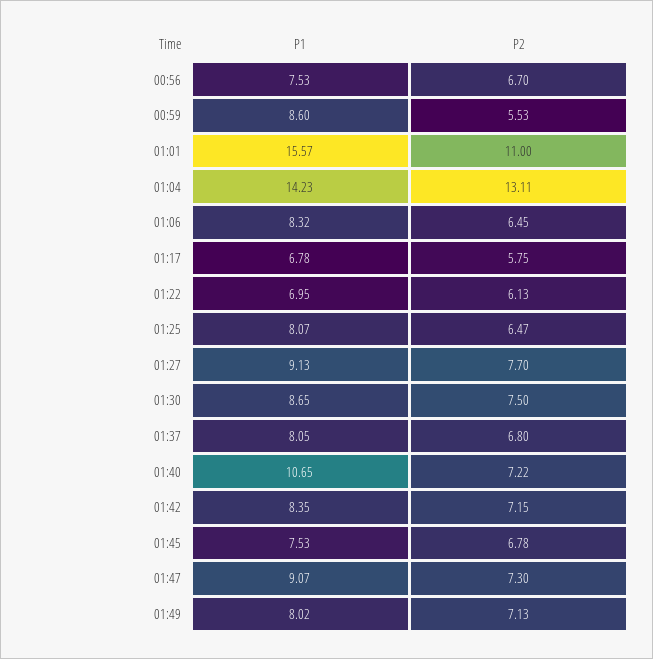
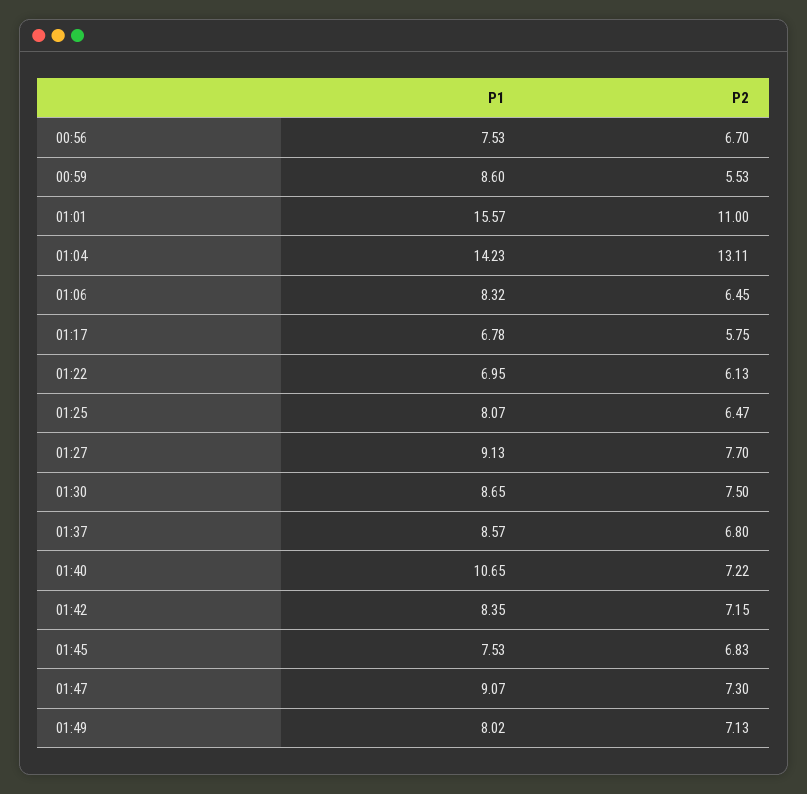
P1, 01:37: 8.05 -> 8.57
P2, 01:45: 6.78 -> 6.83

